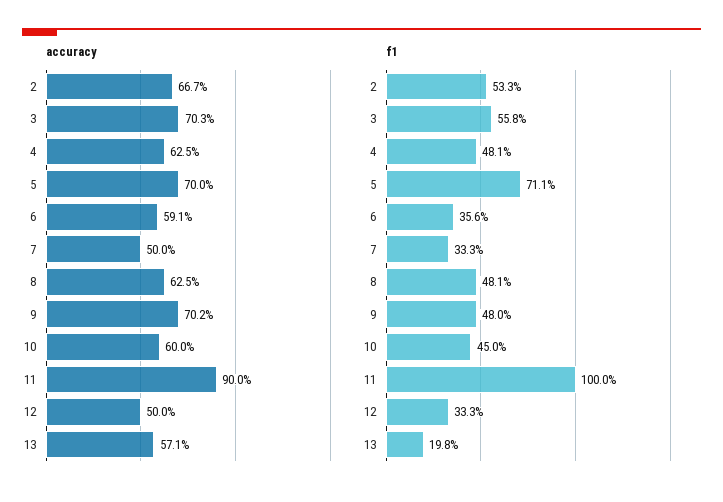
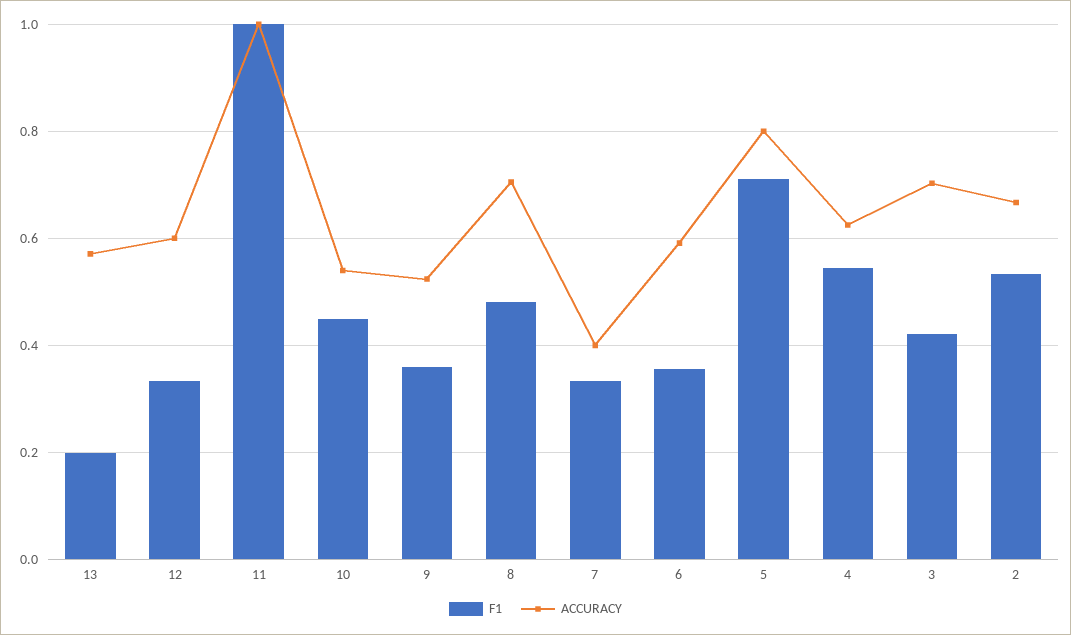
accuracy, 5: 0.7 -> 0.8
accuracy, 7: 0.5 -> 0.4
accuracy, 8: 0.625 -> 0.7
accuracy, 9: 0.702 -> 0.52
accuracy, 10: 0.6 -> 0.54
accuracy, 11: 0.9 -> 1
accuracy, 12: 0.5 -> 0.6
f1, 3: 0.558 -> 0.42
f1, 4: 0.481 -> 0.54
f1, 9: 0.48 -> 0.36

